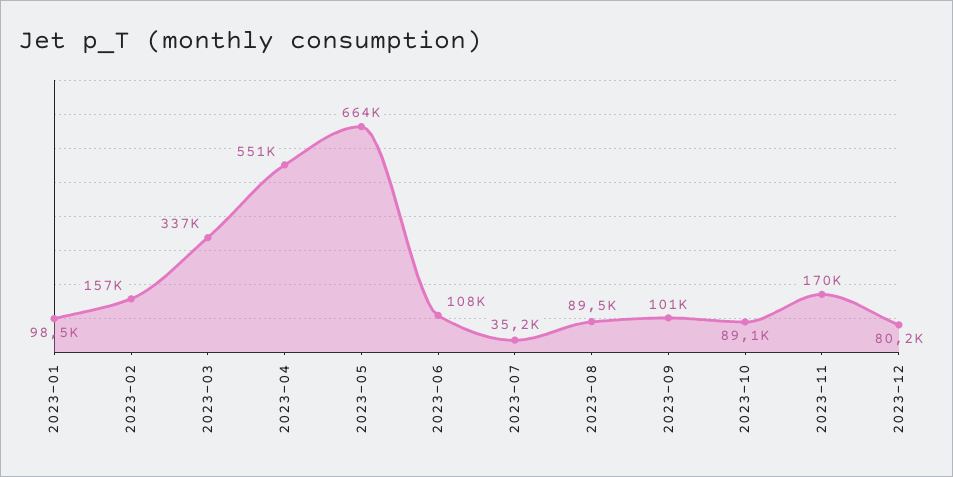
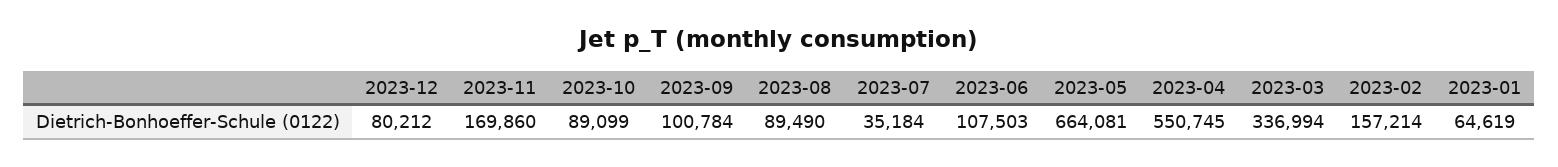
2023-01: 98500 -> 64619

